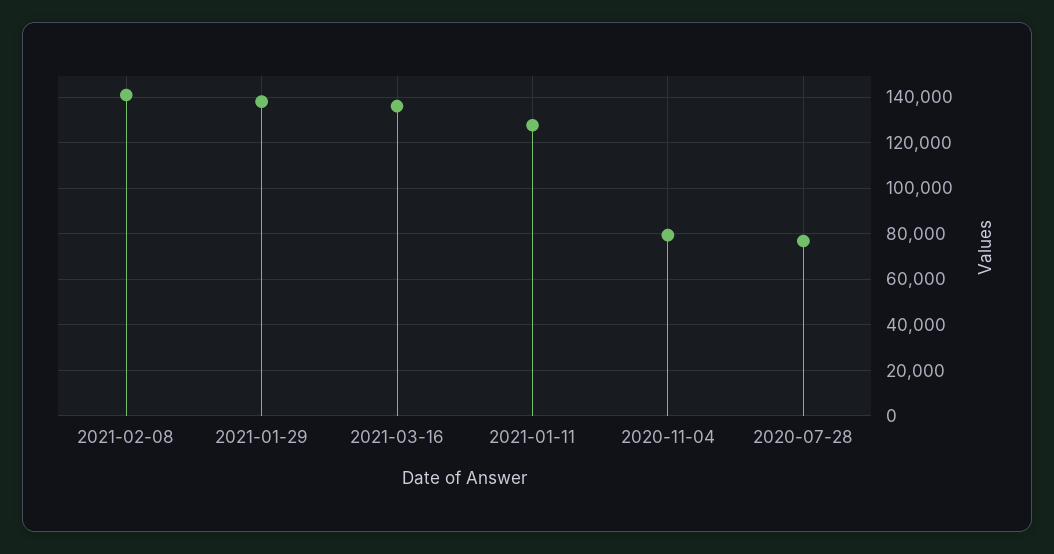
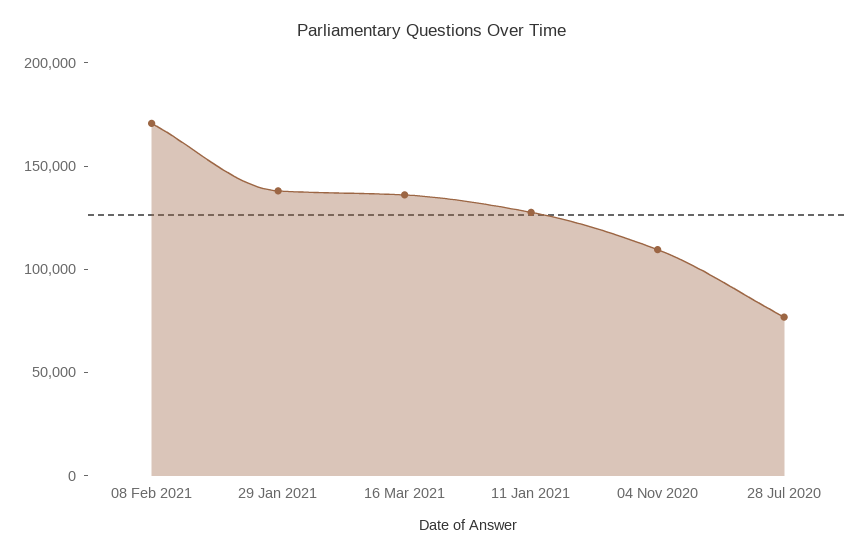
2021-02-08: 140000 -> 170000
2020-11-04: 80000 -> 110000

